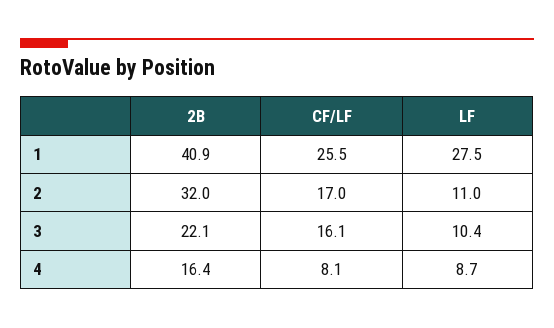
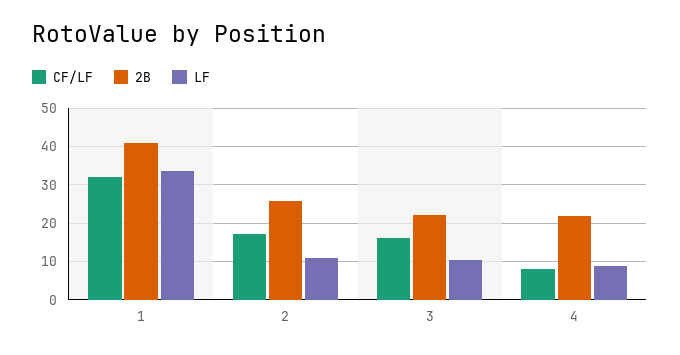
CF/LF, 1: 25.5 -> 32
LF, 1: 27.5 -> 34
2B, 2: 32 -> 26
2B, 4: 16.4 -> 22

